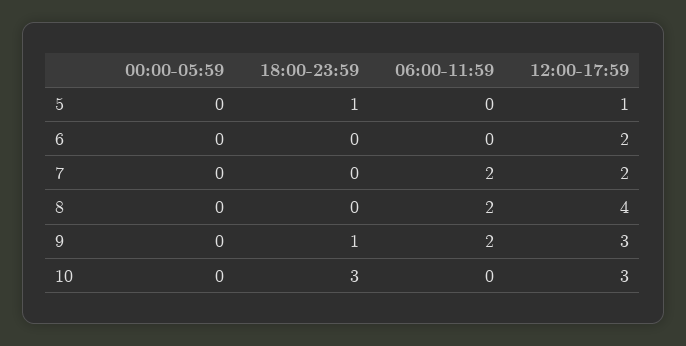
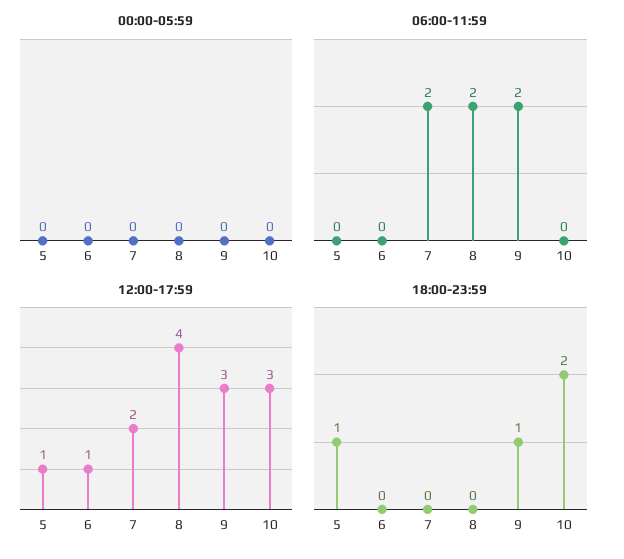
12:00-17:59, 6: 2 -> 1
18:00-23:59, 10: 3 -> 2

